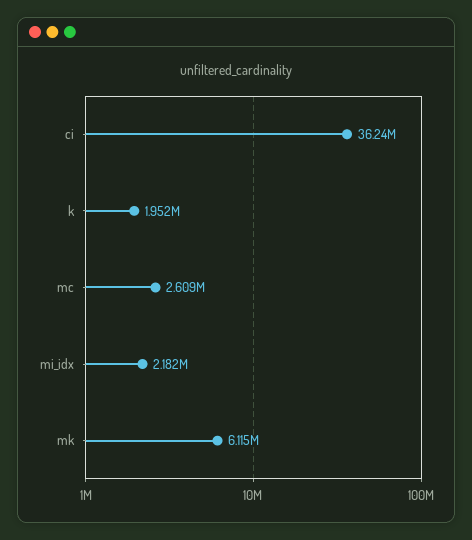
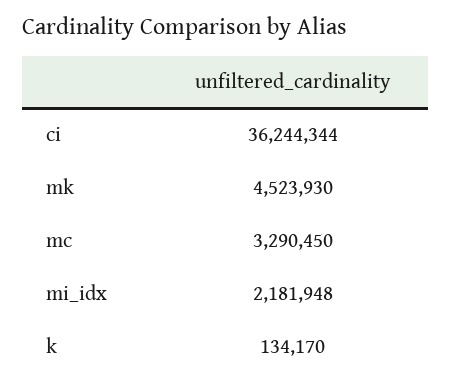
k: 1952000 -> 134170
mc: 2609000 -> 3290450
mk: 6115000 -> 4523930

